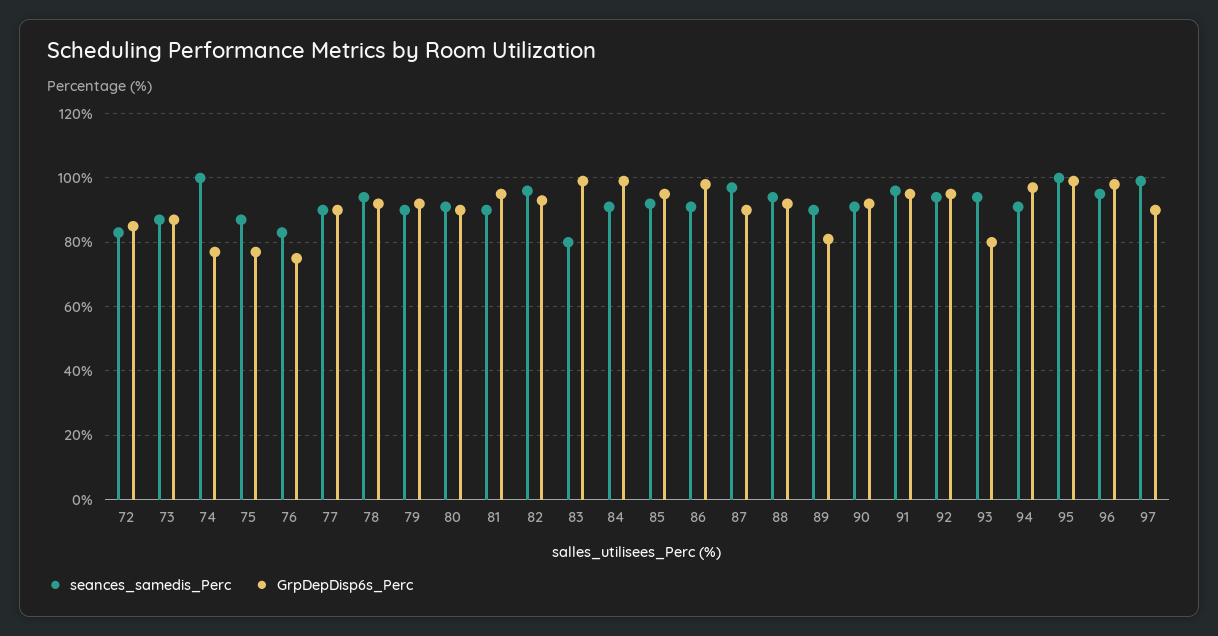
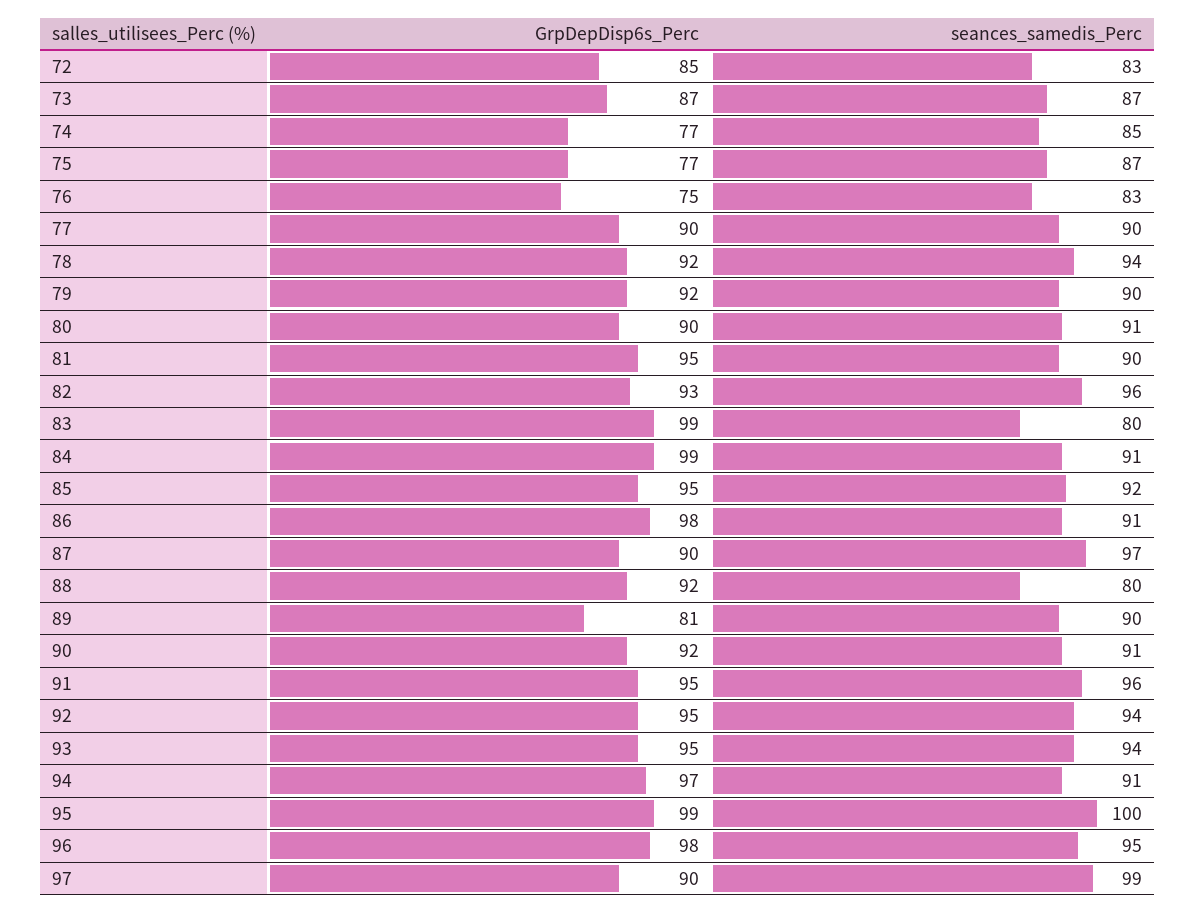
seances_samedis_Perc, 74: 100 -> 85
seances_samedis_Perc, 88: 95 -> 80
GrpDepDisp6s_Perc, 93: 80 -> 95

